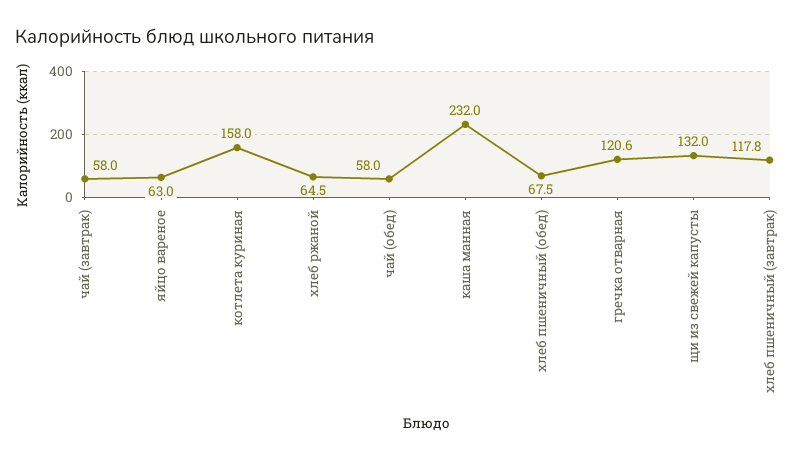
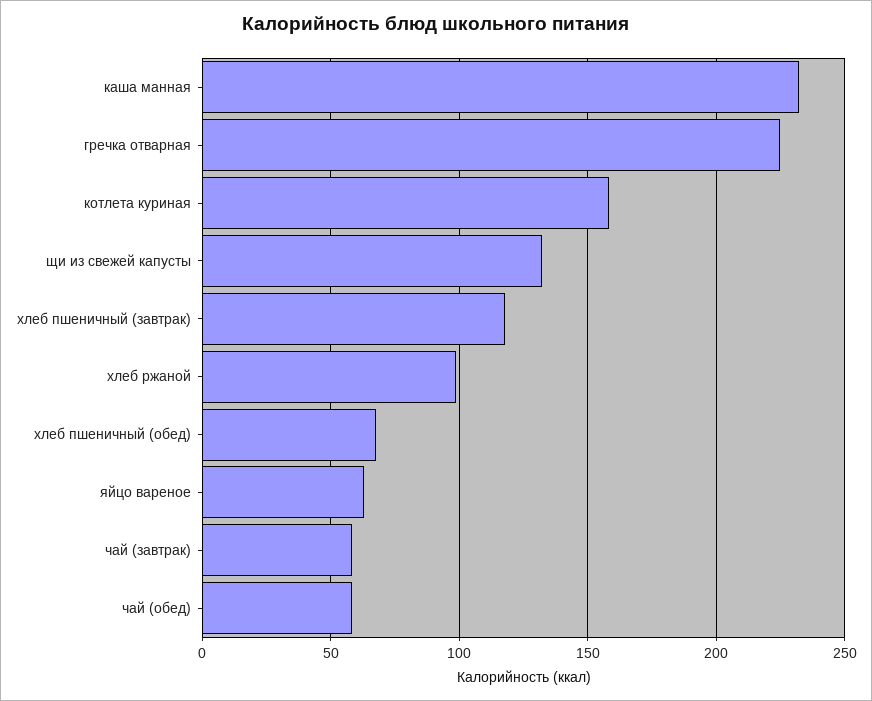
хлеб ржаной: 64.5 -> 100
гречка отварная: 120.6 -> 225

